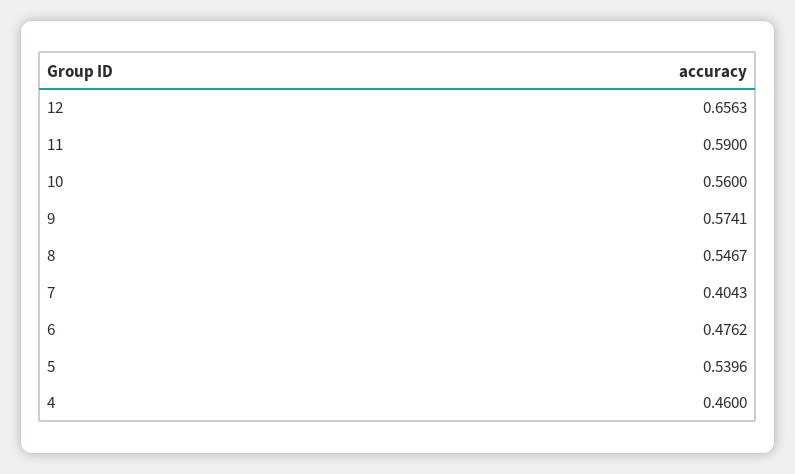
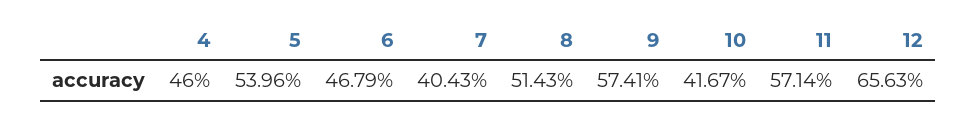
11: 0.59 -> 0.5714
10: 0.56 -> 0.4167
8: 0.5467 -> 0.5143
6: 0.4762 -> 0.4679

